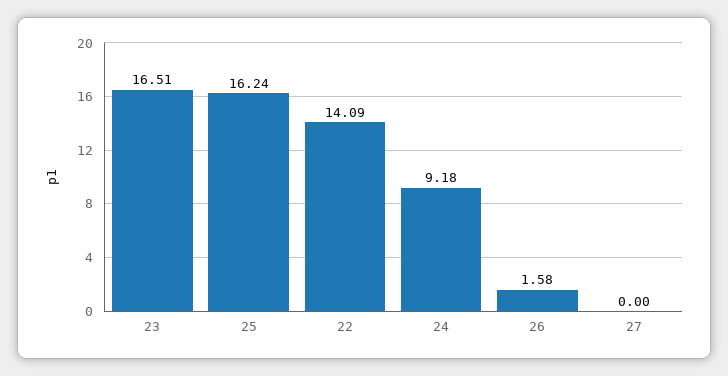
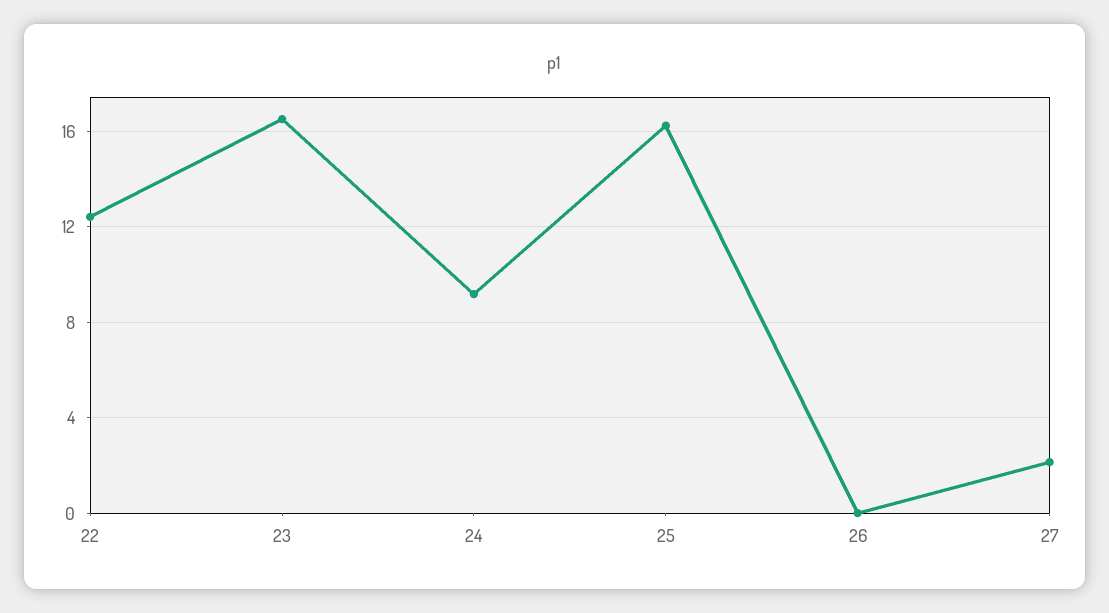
22: 14.09 -> 12.5
26: 1.58 -> 0
27: 0 -> 2

